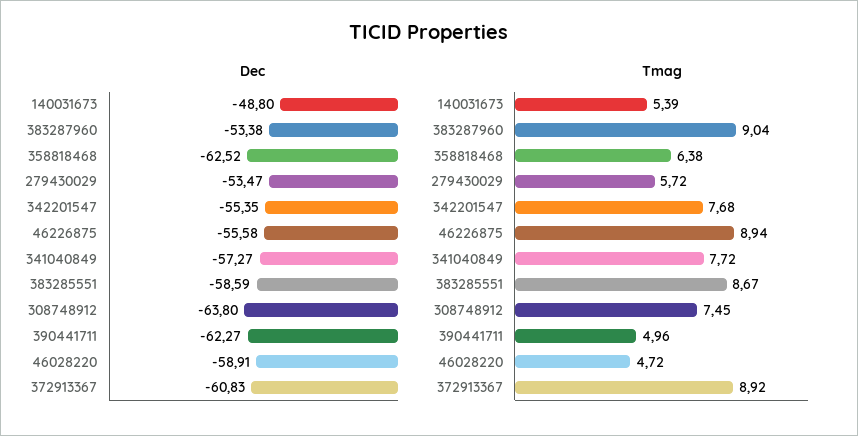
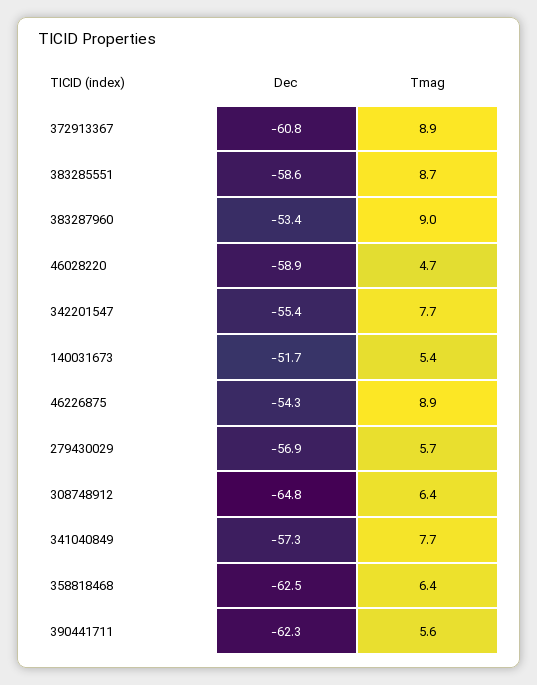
Dec, 140031673: -48.8 -> -51.7
Dec, 279430029: -53.47 -> -56.9
Dec, 46226875: -55.58 -> -54.3
Dec, 308748912: -63.8 -> -64.8
Tmag, 308748912: 7.45 -> 6.4
Tmag, 390441711: 4.96 -> 5.6

